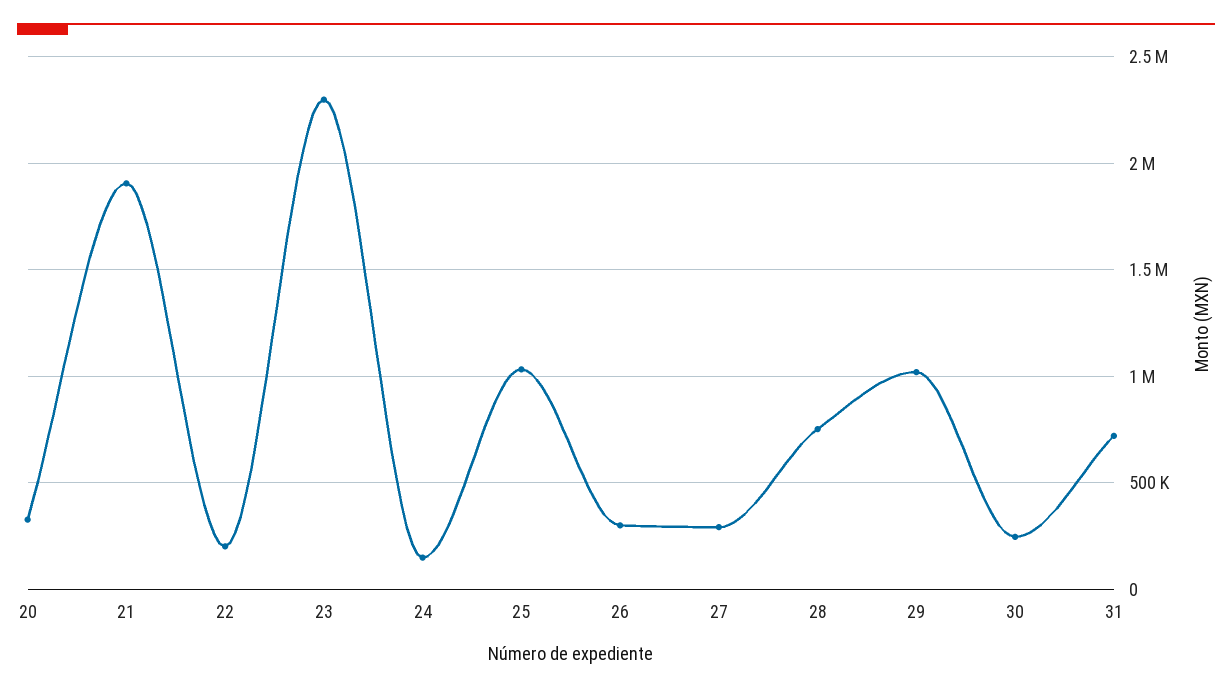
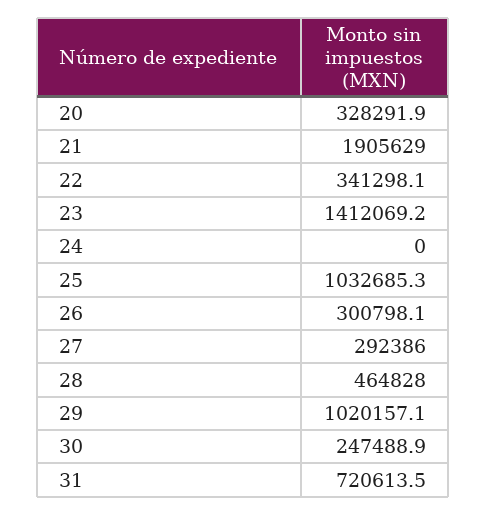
22: 200000 -> 341298.1
23: 2300000 -> 1412069.2
24: 150000 -> 0
28: 750000 -> 464828

